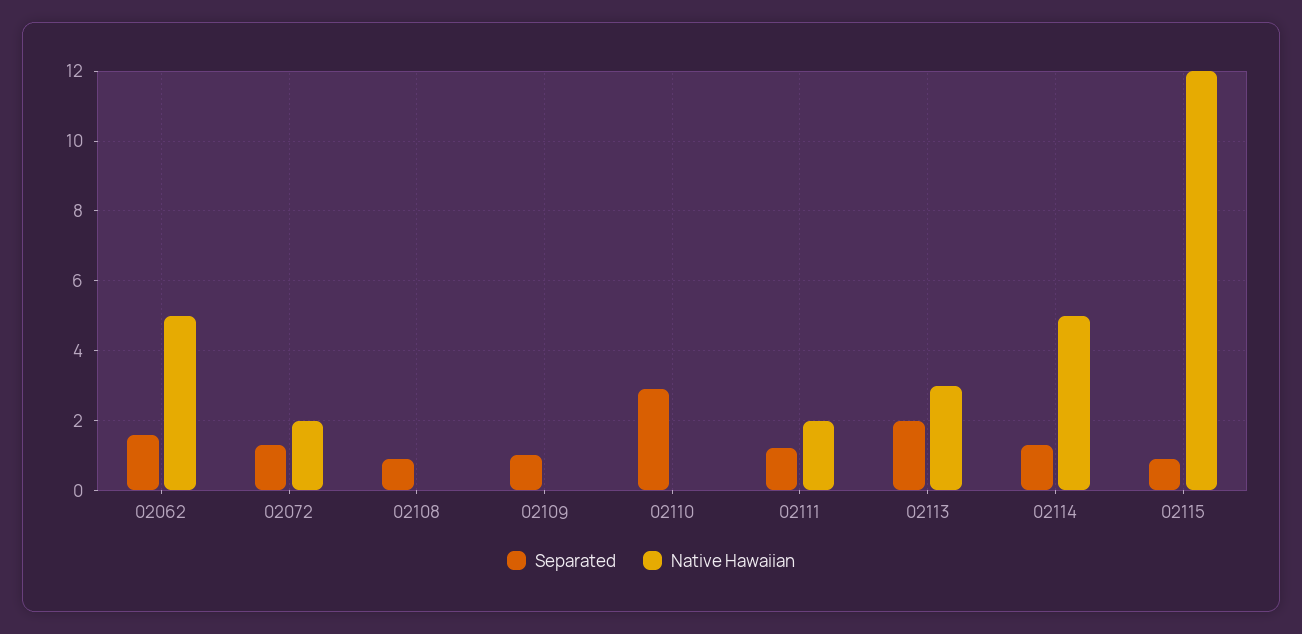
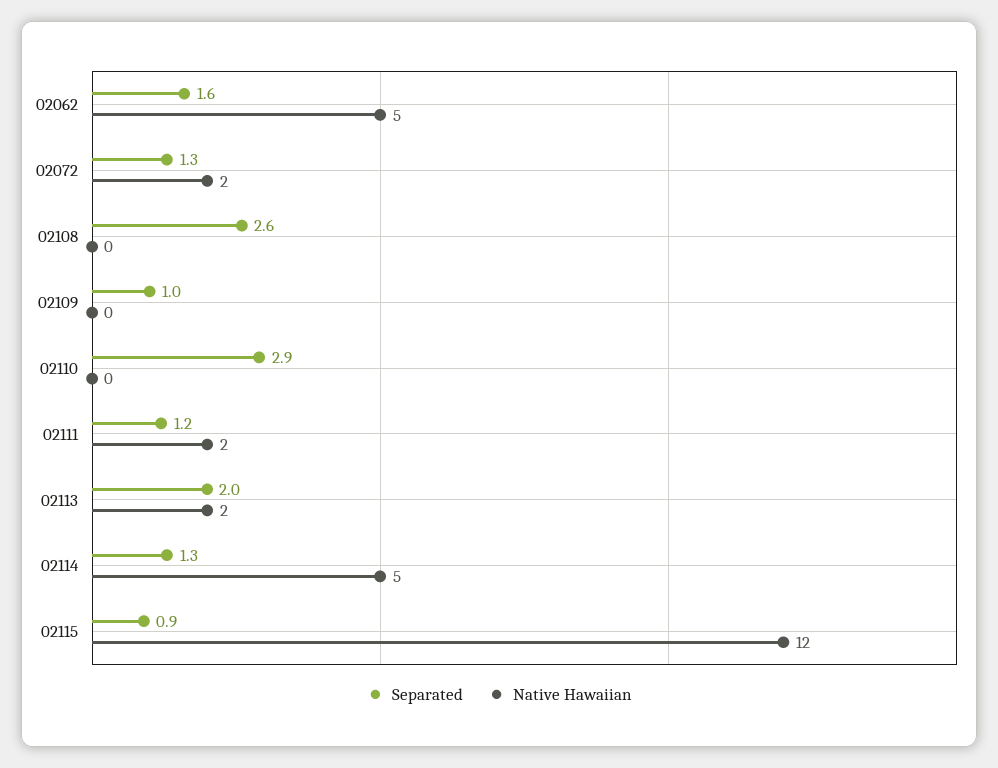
Separated, 02108: 1 -> 2.6
Native Hawaiian, 02113: 3 -> 2

